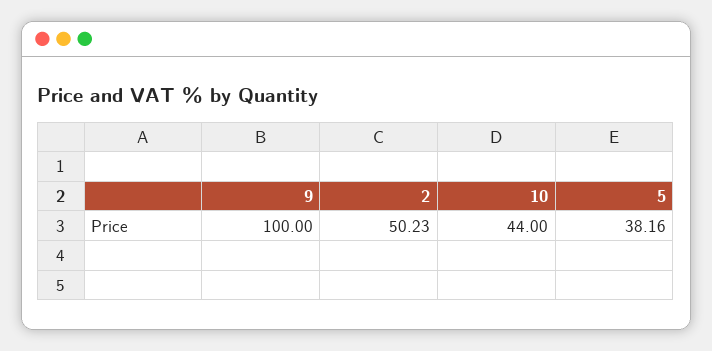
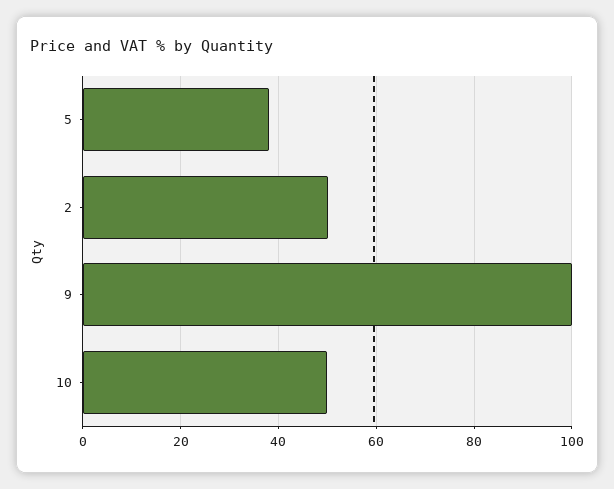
10: 44 -> 50

